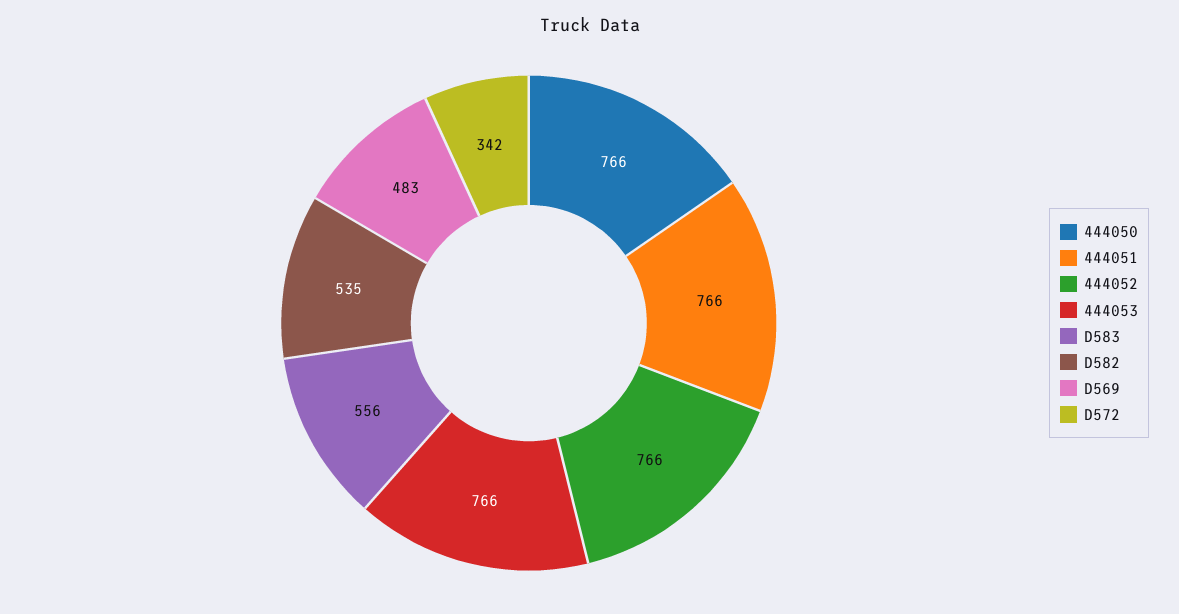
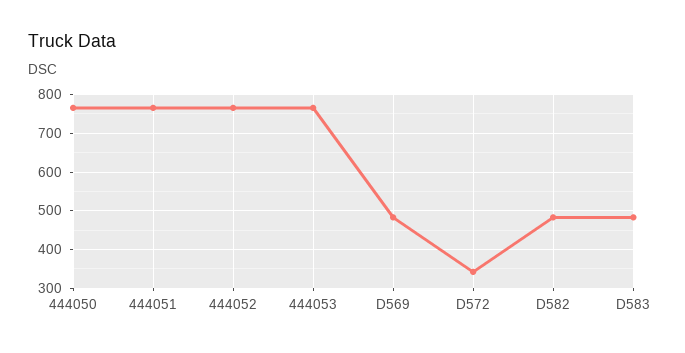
D583: 556 -> 480
D582: 535 -> 480

